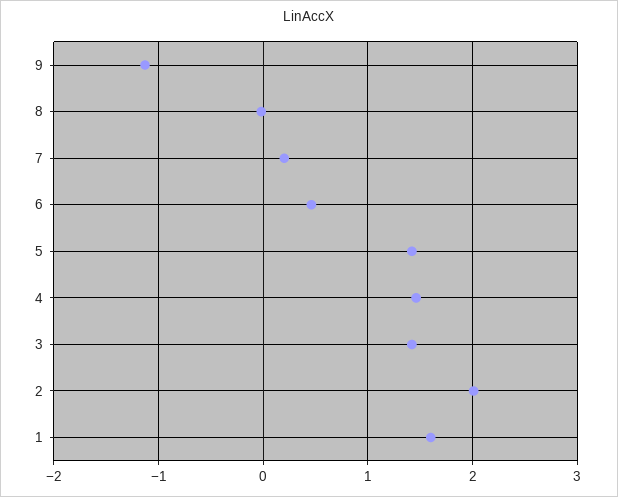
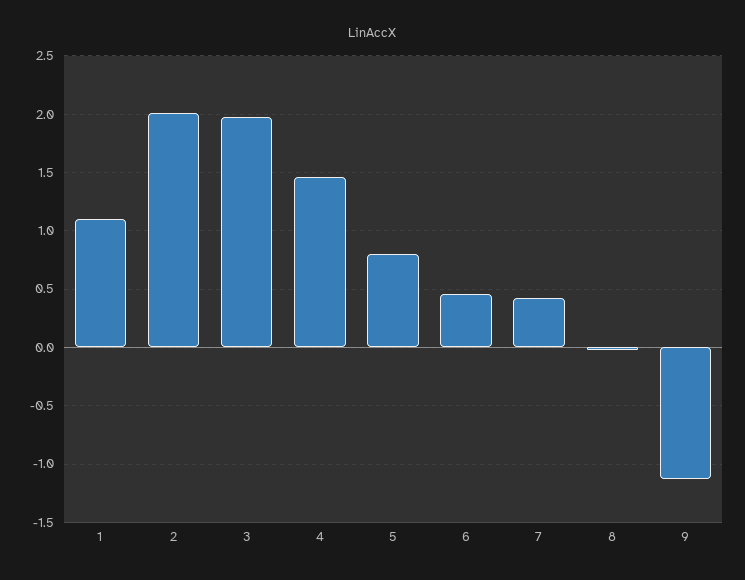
7: 0.2 -> 0.4
5: 1.4 -> 0.8
3: 1.4 -> 2
1: 1.6 -> 1.1

